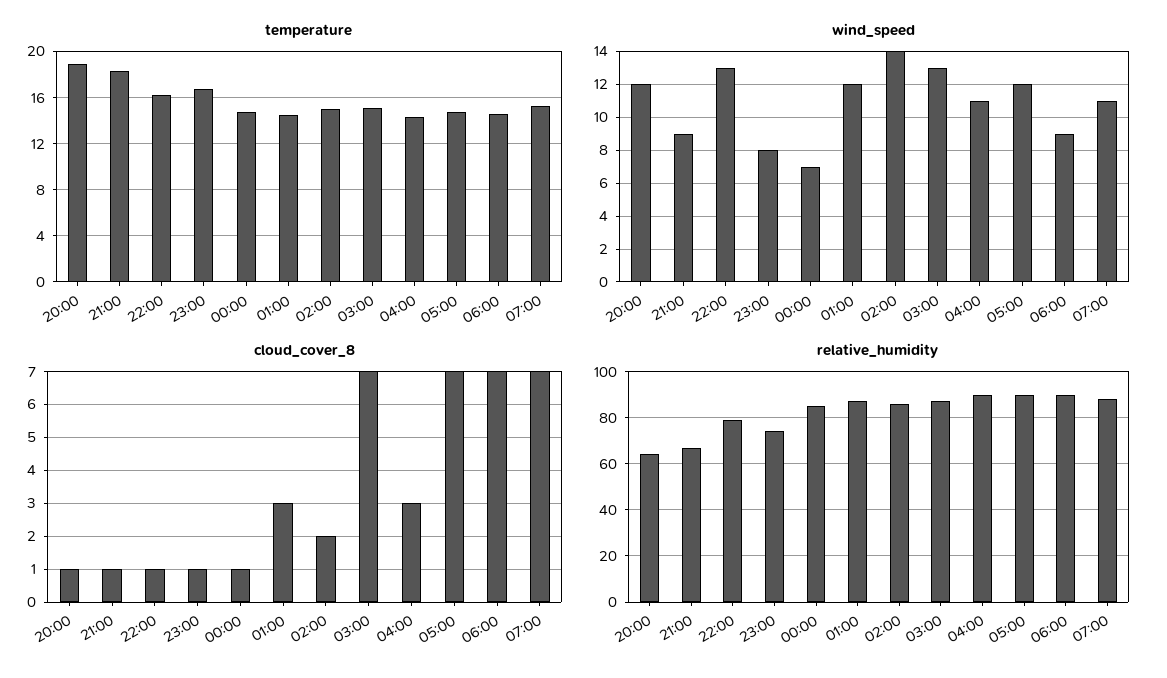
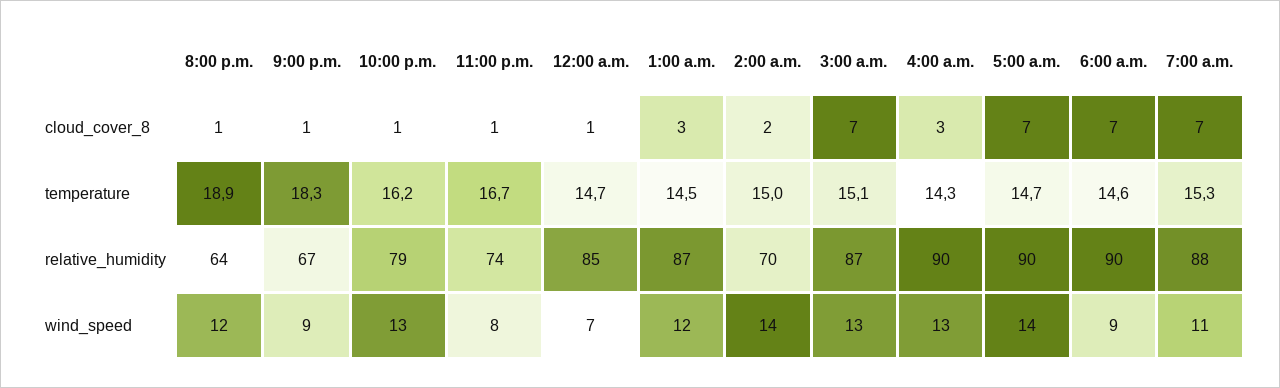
wind_speed, 04:00: 11 -> 13
wind_speed, 05:00: 12 -> 14
relative_humidity, 02:00: 85 -> 70

